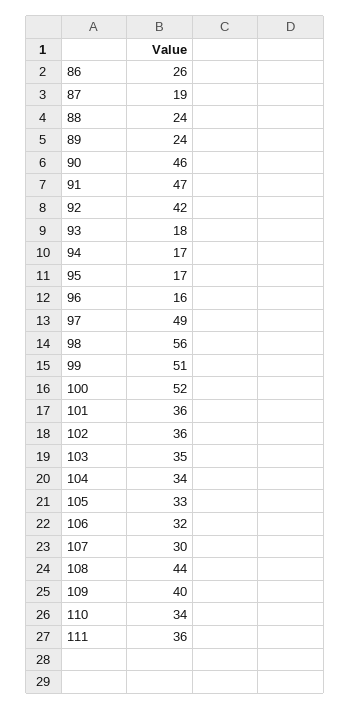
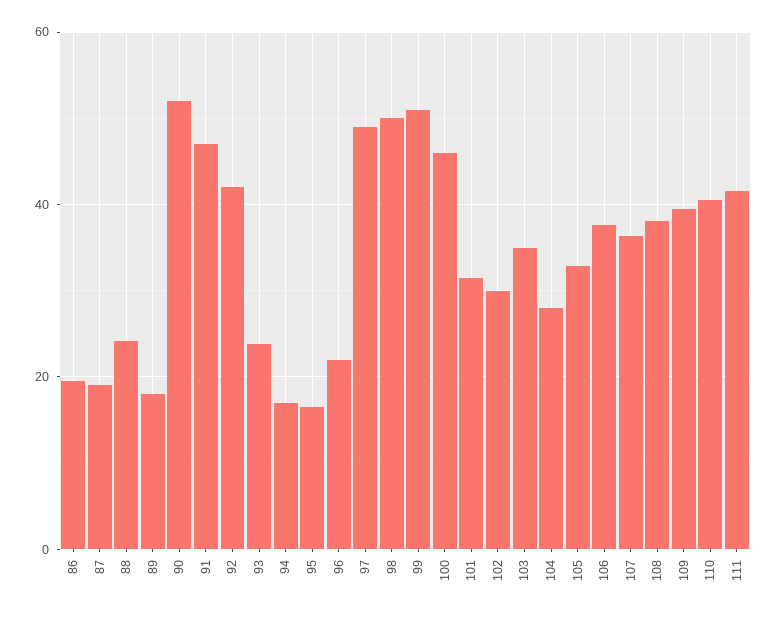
86: 26 -> 20
89: 24 -> 18
90: 46 -> 52
93: 18 -> 24
96: 16 -> 22
98: 56 -> 50
100: 52 -> 46
101: 36 -> 32
102: 36 -> 30
104: 34 -> 28
106: 32 -> 38
107: 30 -> 36
108: 44 -> 38
110: 34 -> 40
111: 36 -> 42

